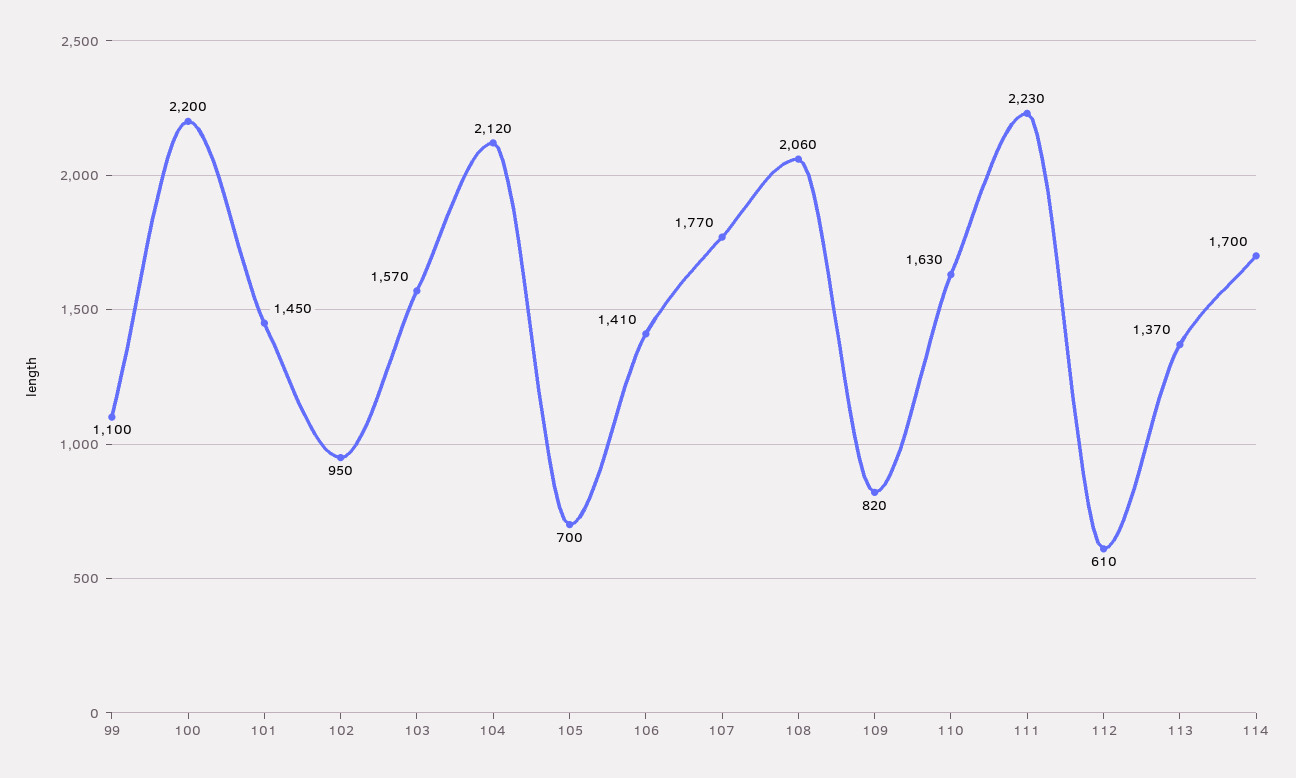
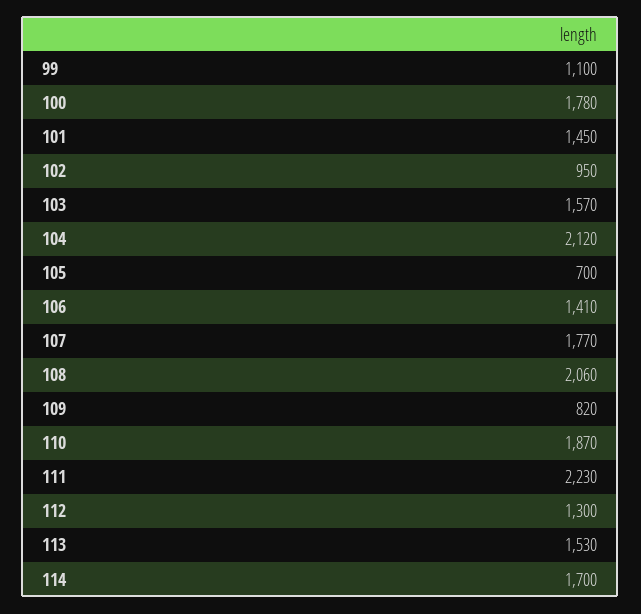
100: 2200 -> 1780
110: 1630 -> 1870
112: 610 -> 1300
113: 1370 -> 1530

